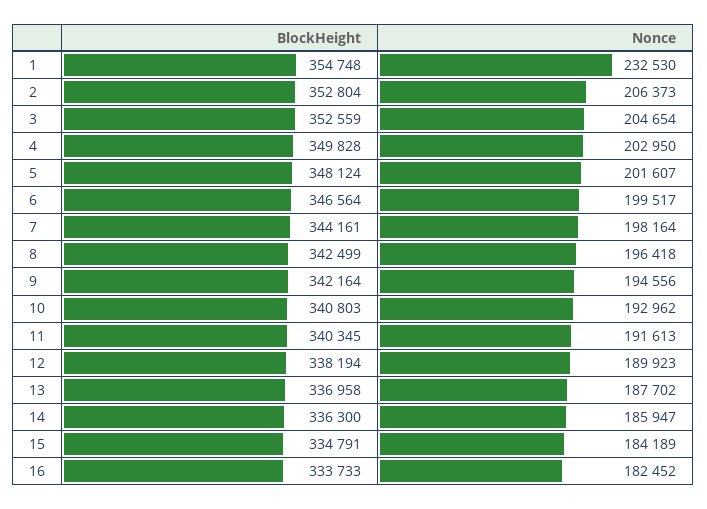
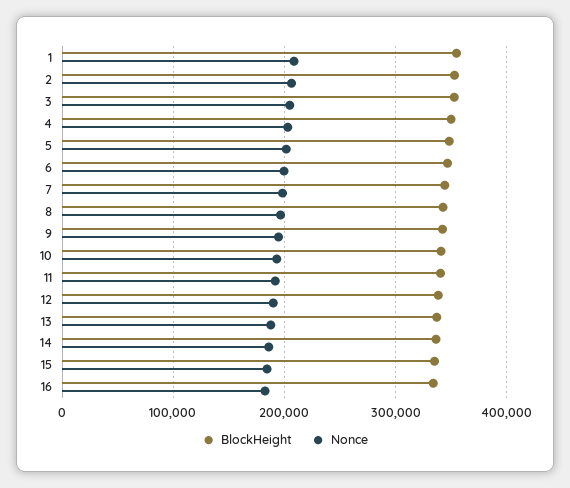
Nonce, 1: 232530 -> 210000

